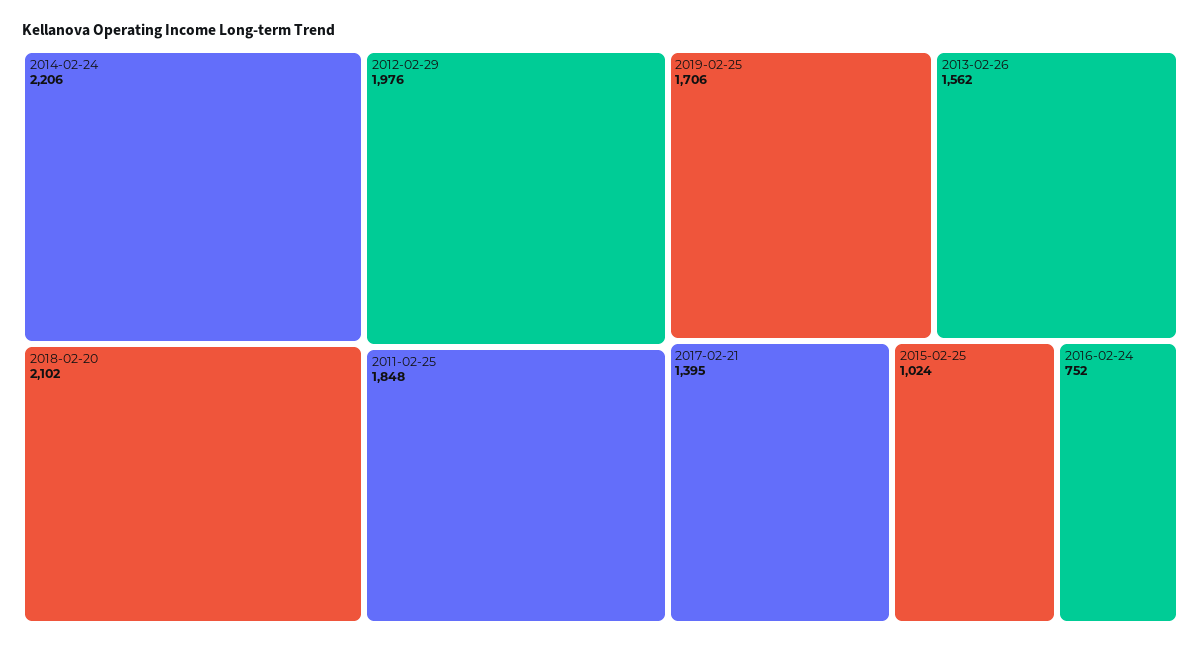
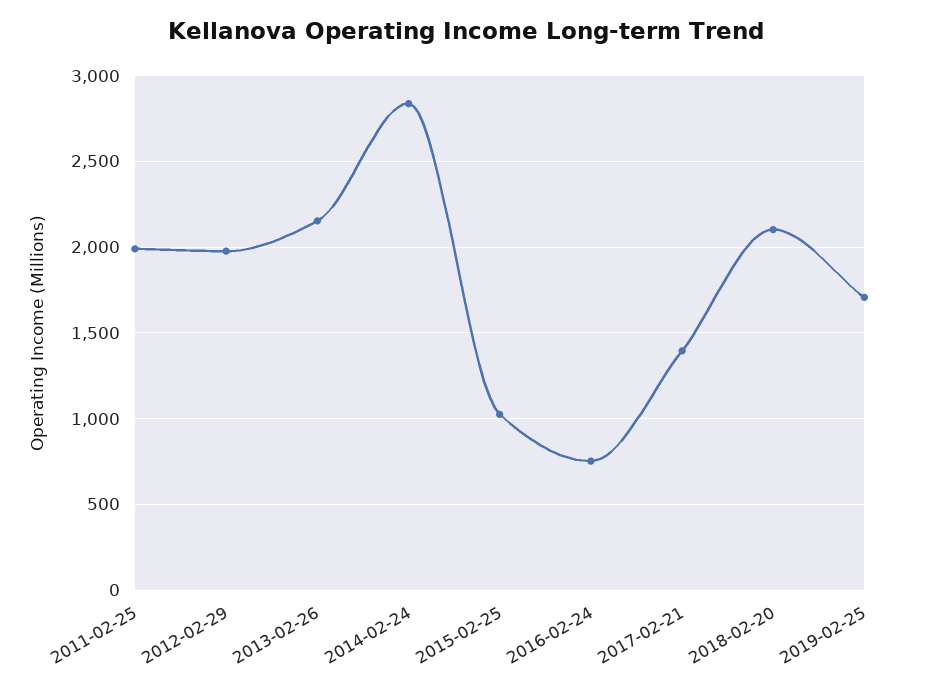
2014-02-24: 2206 -> 2850
2011-02-25: 1848 -> 2000
2013-02-26: 1562 -> 2150

